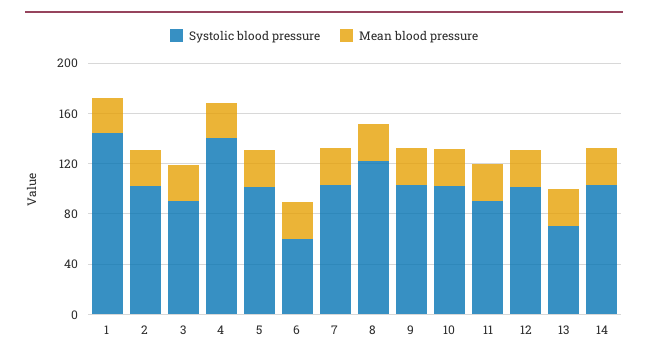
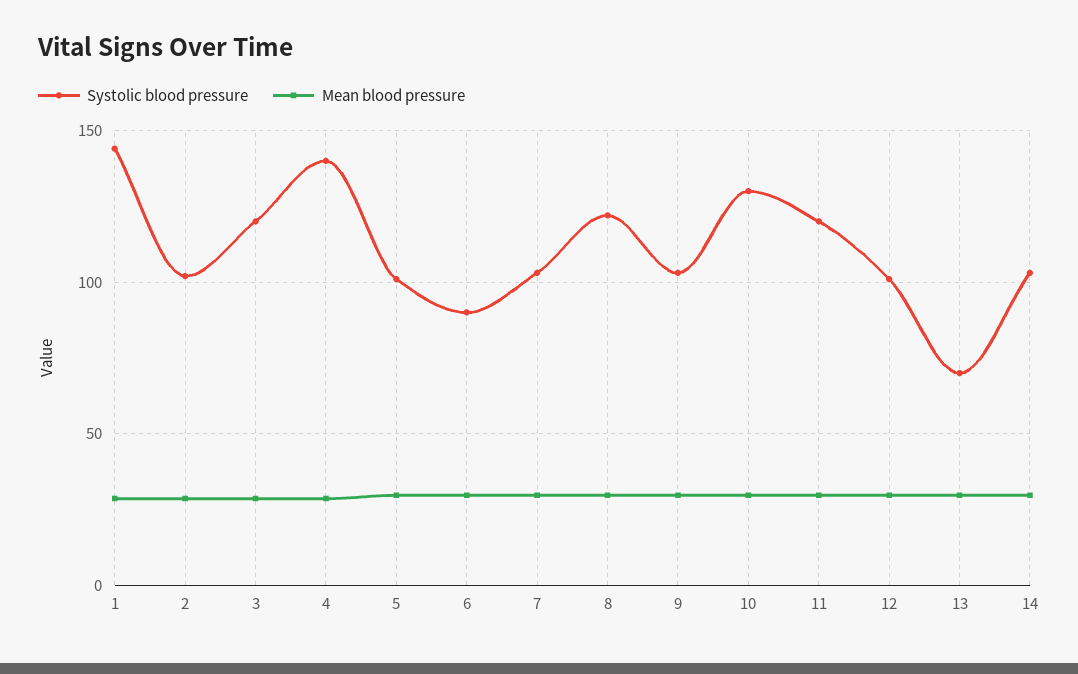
Systolic blood pressure, 3: 90 -> 120
Systolic blood pressure, 6: 60 -> 90
Systolic blood pressure, 10: 100 -> 130
Systolic blood pressure, 11: 90 -> 120

